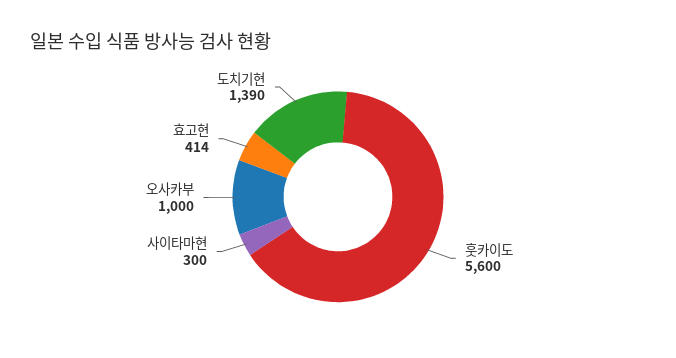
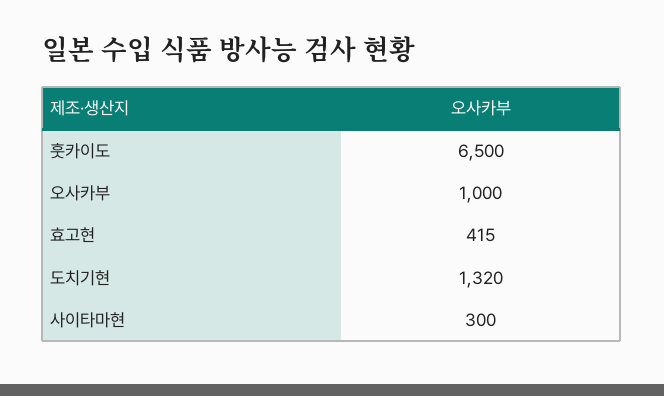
훗카이도: 5600 -> 6500
효고현: 414 -> 415
도치기현: 1390 -> 1320

